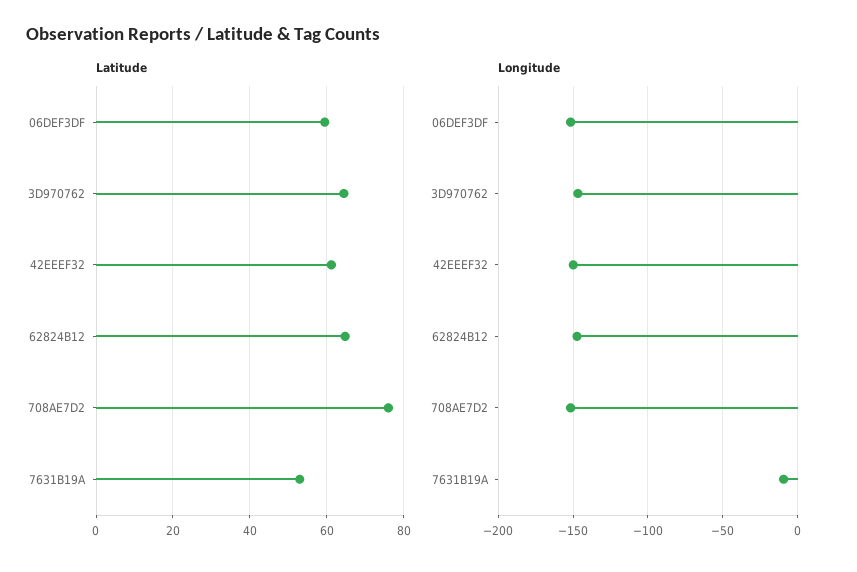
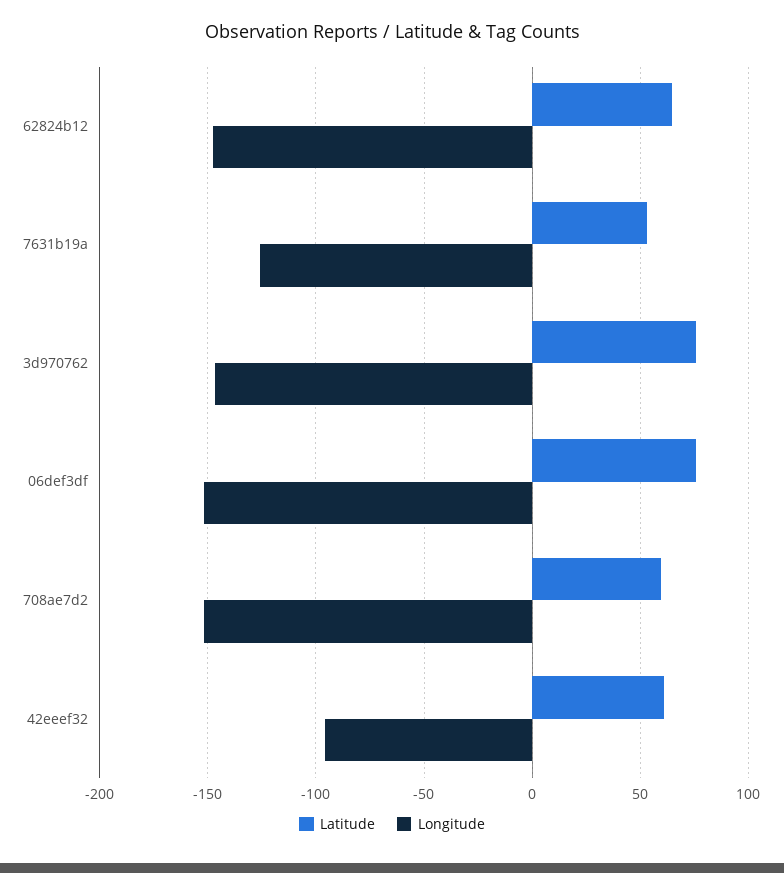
Latitude, 06DEF3DF: 60 -> 75
Latitude, 3D970762: 64 -> 75
Latitude, 708AE7D2: 76 -> 60
Longitude, 42EEEF32: -150 -> -95
Longitude, 7631B19A: -10 -> -125

